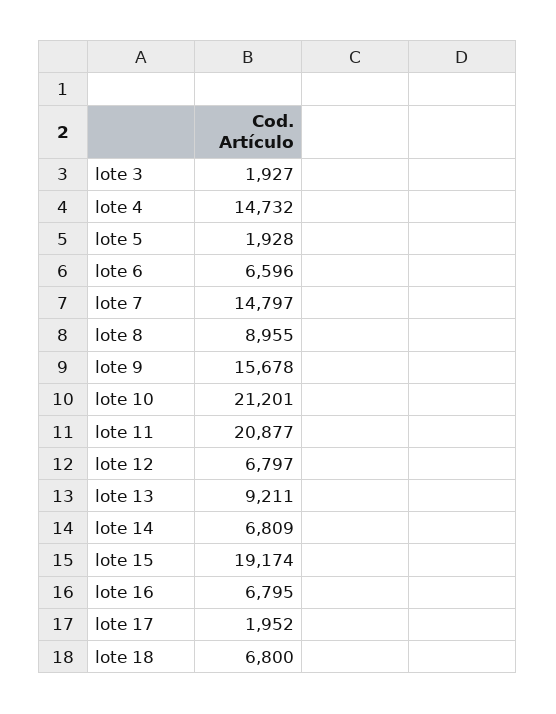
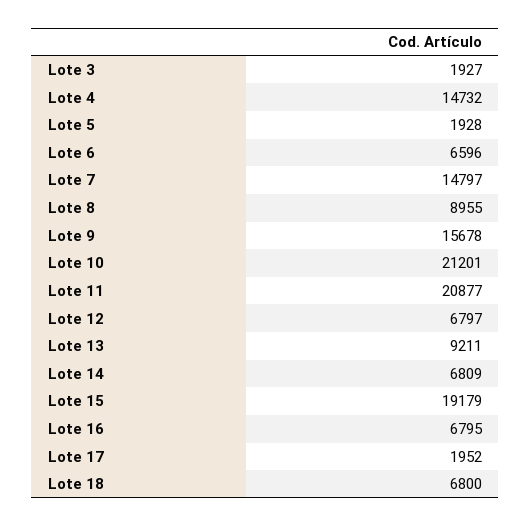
lote 15: 19174 -> 19179

